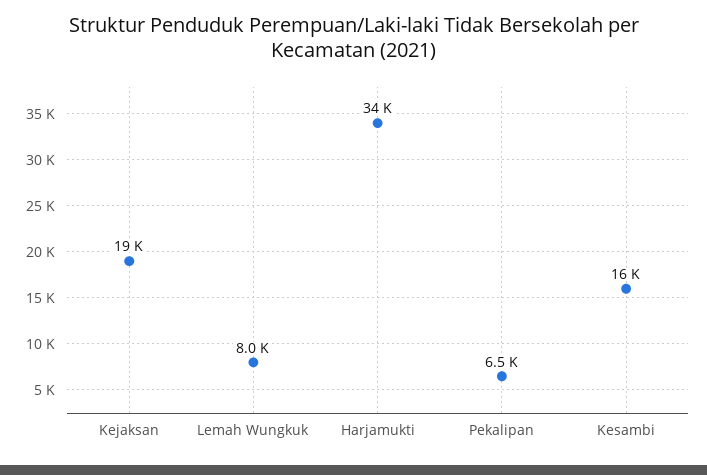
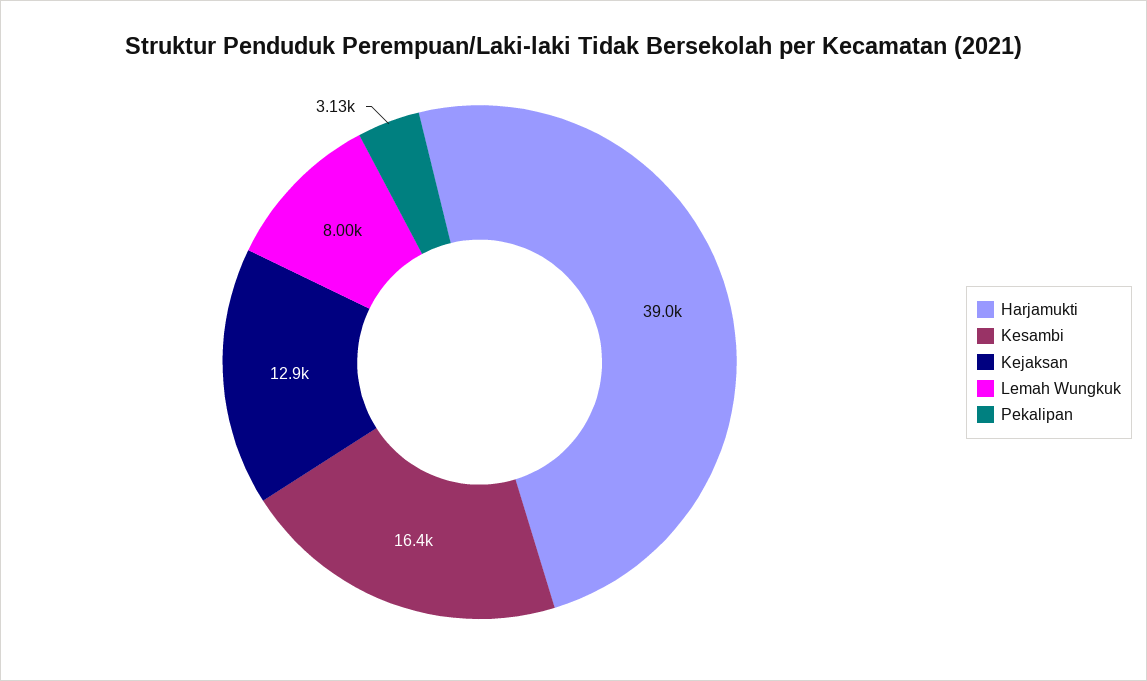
Kejaksan: 19000 -> 12900
Harjamukti: 34000 -> 39000
Pekalipan: 6500 -> 3130

